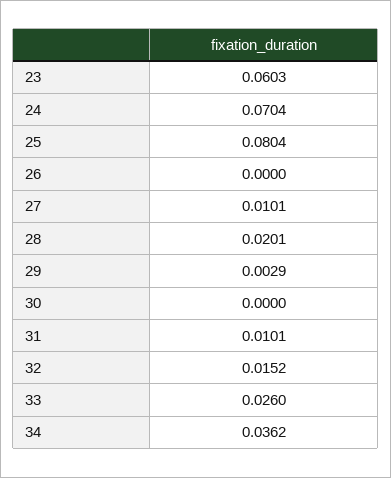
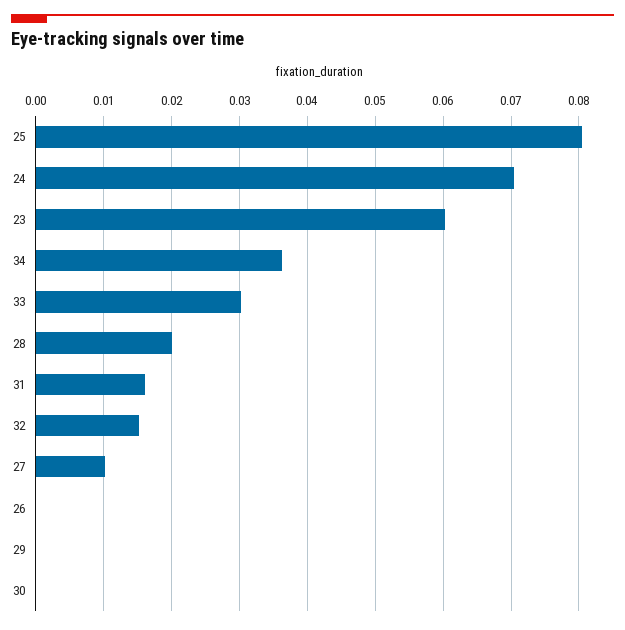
29: 0.0029 -> 0
31: 0.0101 -> 0.016
33: 0.026 -> 0.03

